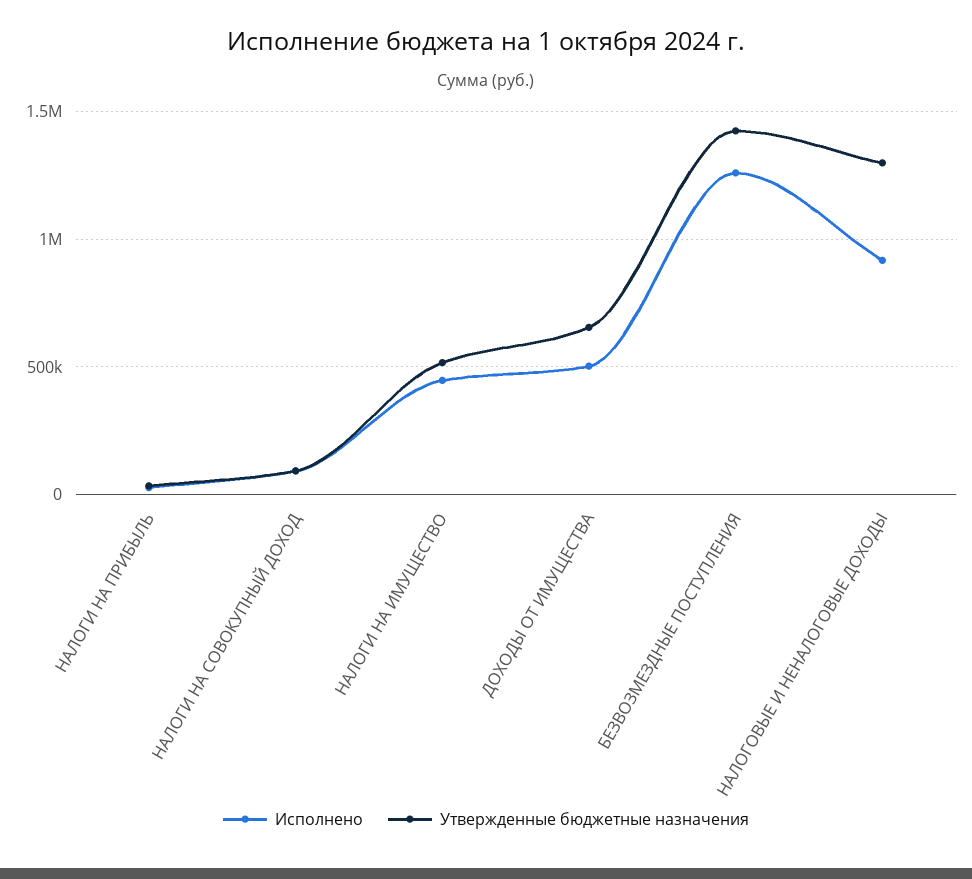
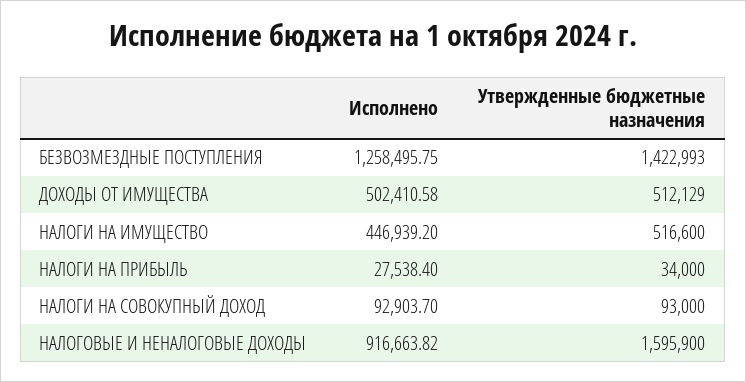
Утвержденные бюджетные назначения, ДОХОДЫ ОТ ИМУЩЕСТВА: 650000 -> 512129
Утвержденные бюджетные назначения, НАЛОГОВЫЕ И НЕНАЛОГОВЫЕ ДОХОДЫ: 1300000 -> 1595900

